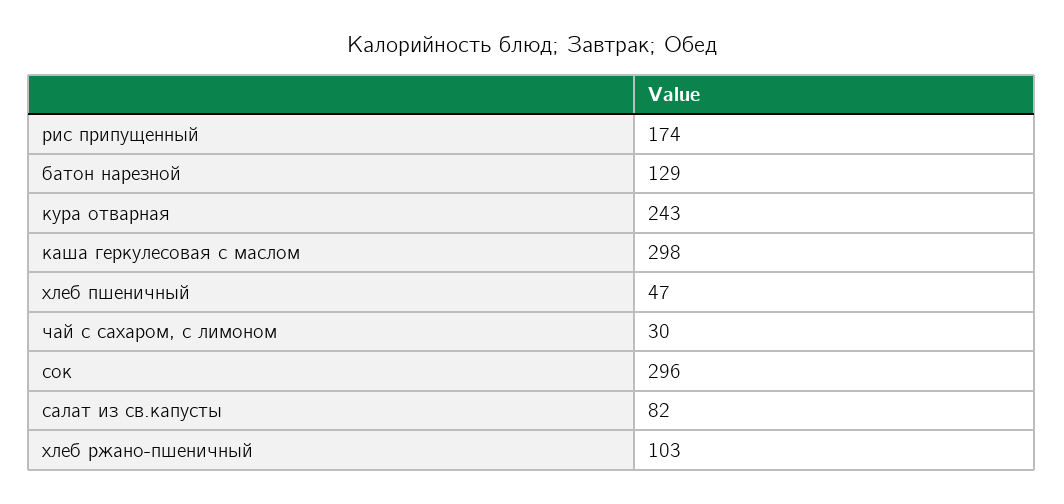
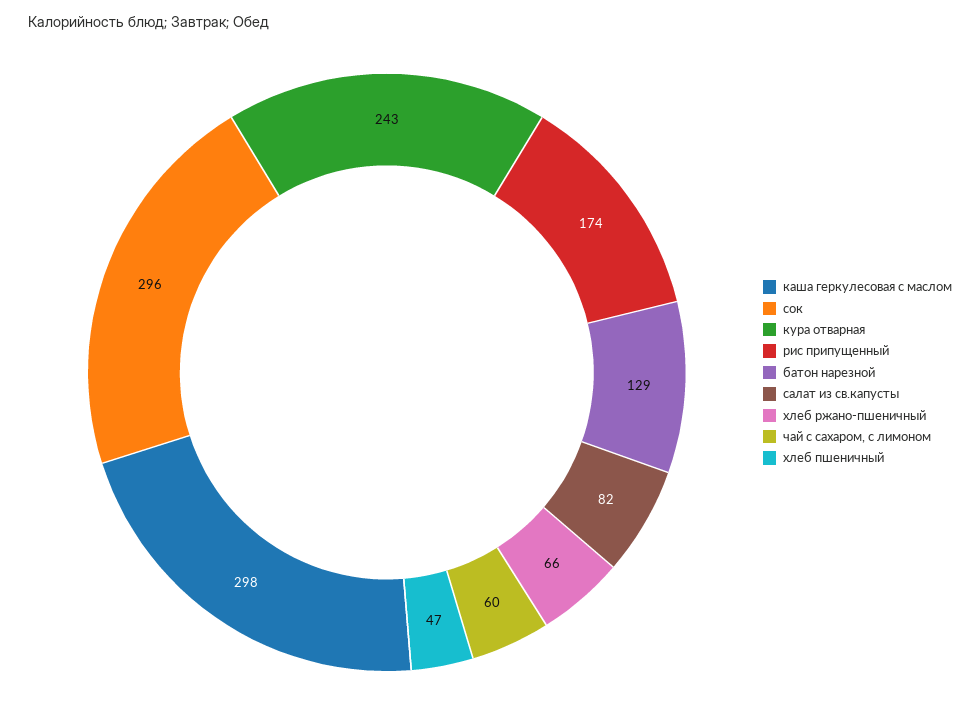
чай с сахаром, с лимоном: 30 -> 60
хлеб ржано-пшеничный: 103 -> 66

